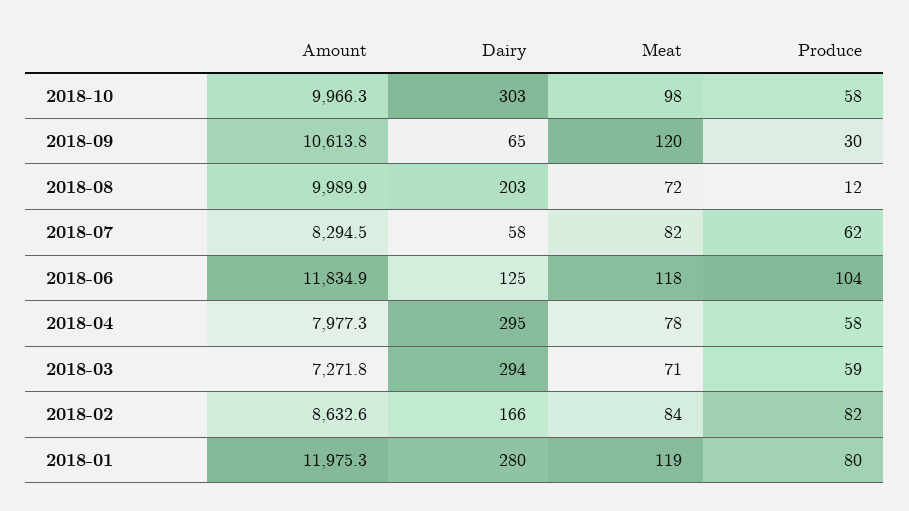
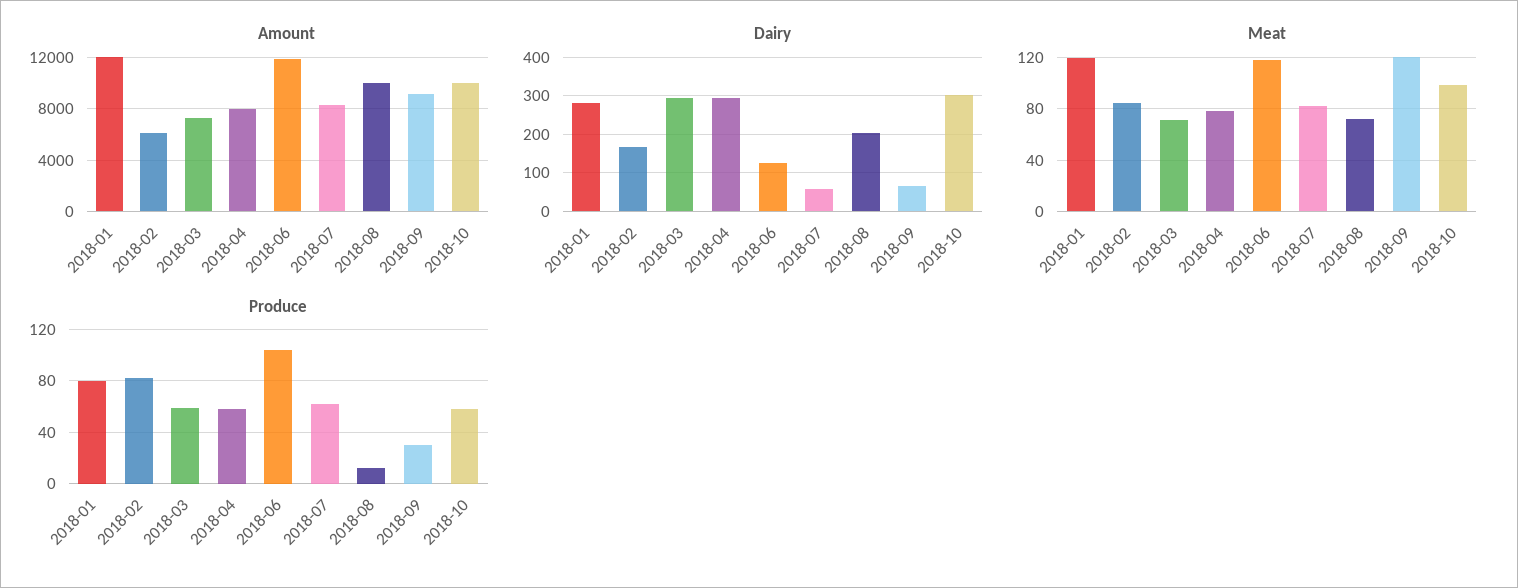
Amount, 2018-09: 10613.8 -> 9000
Amount, 2018-02: 8632.6 -> 6000

